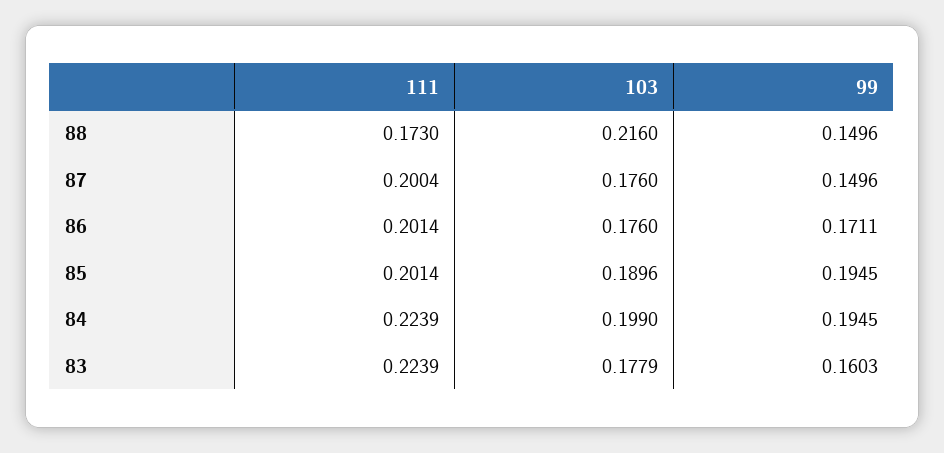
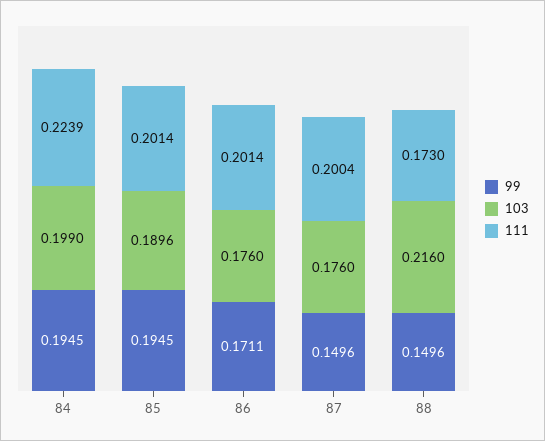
111, 83: 0.2239 -> none
103, 83: 0.1779 -> none
99, 83: 0.1603 -> none

